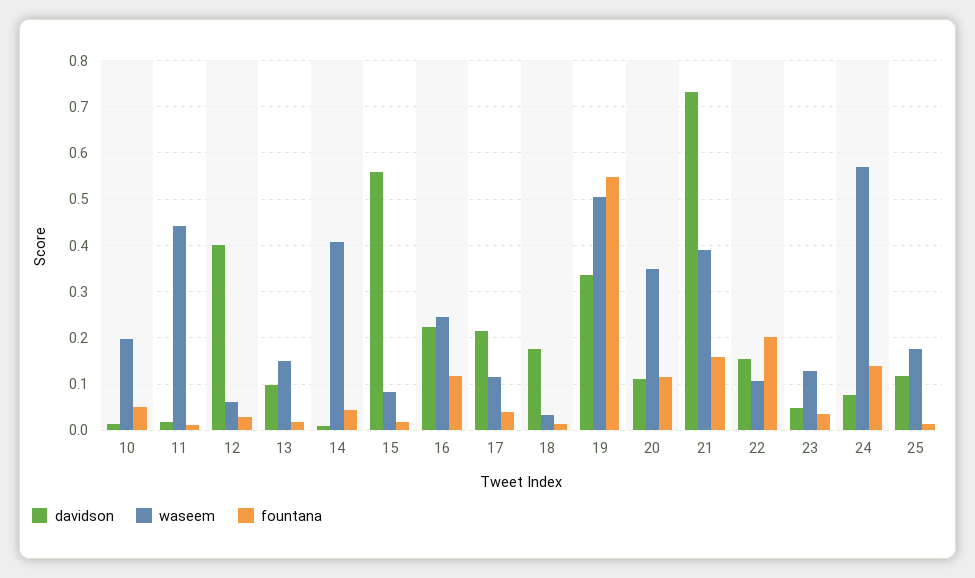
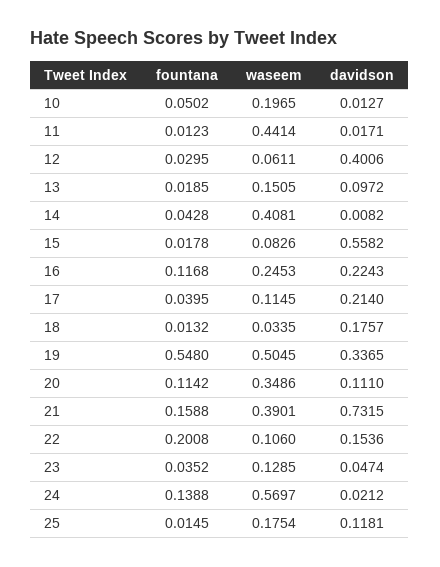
davidson, 24: 0.08 -> 0.0212

